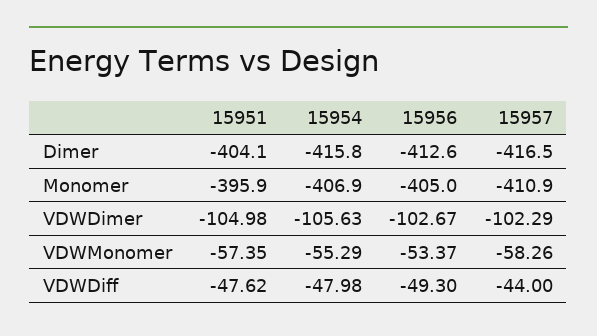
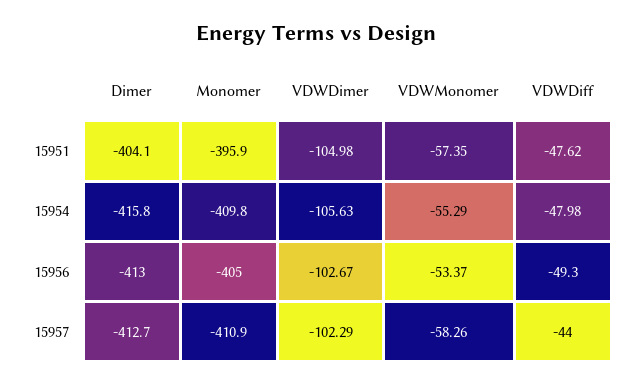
15956, Dimer: -412.6 -> -413
15957, Dimer: -416.5 -> -412.7
15954, Monomer: -406.9 -> -409.8

